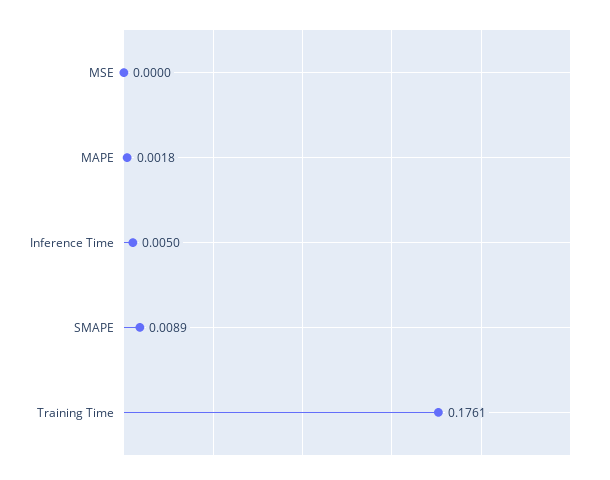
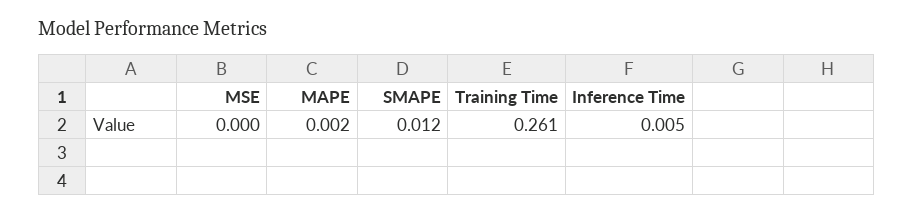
SMAPE: 0.0089 -> 0.012
Training Time: 0.1761 -> 0.261

